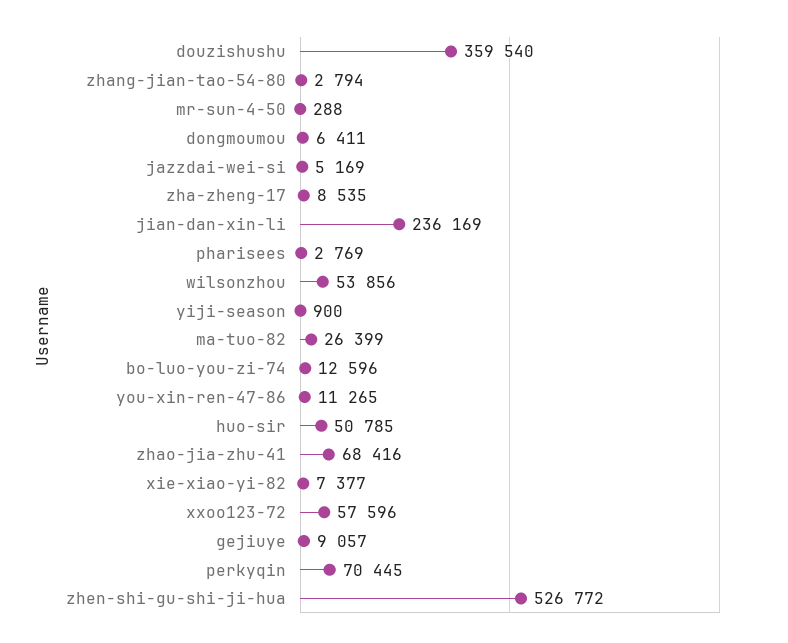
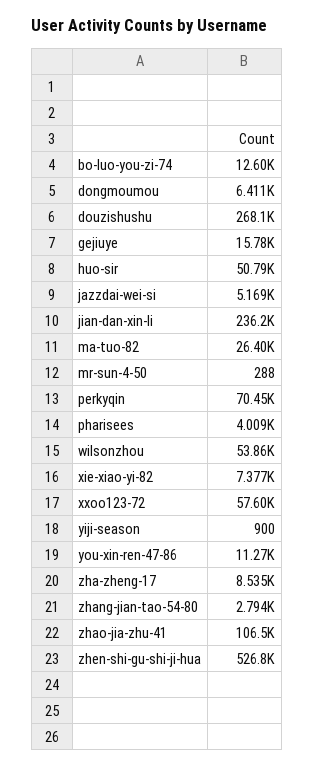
douzishushu: 359540 -> 268100
pharisees: 2769 -> 4009
zhao-jia-zhu-41: 68416 -> 106500
gejiuye: 9057 -> 15780

